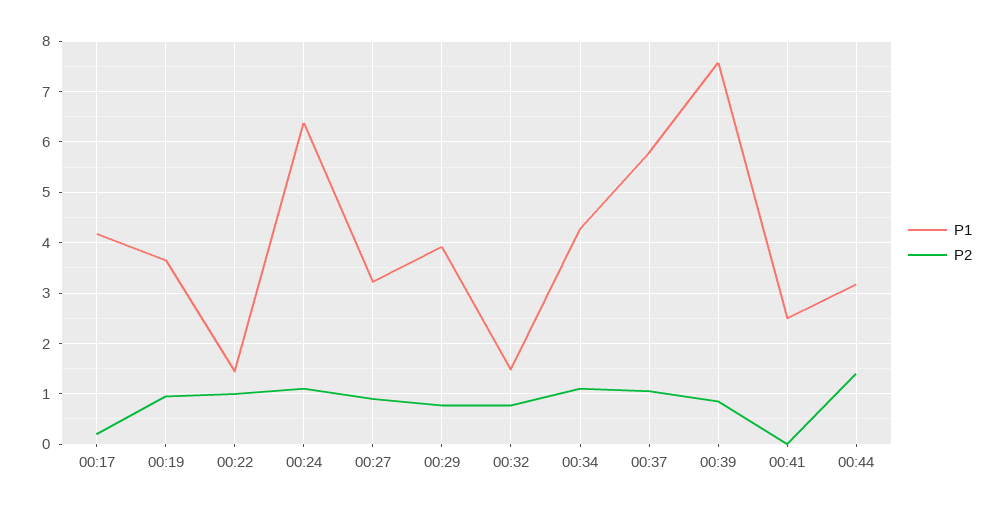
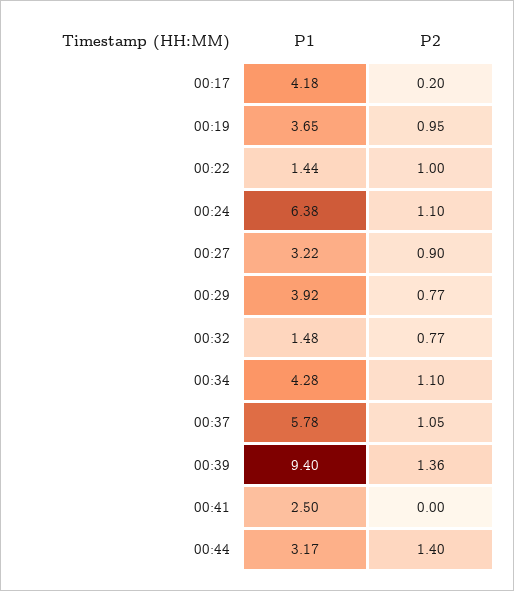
P1, 00:39: 7.6 -> 9.4
P2, 00:39: 0.8 -> 1.36

